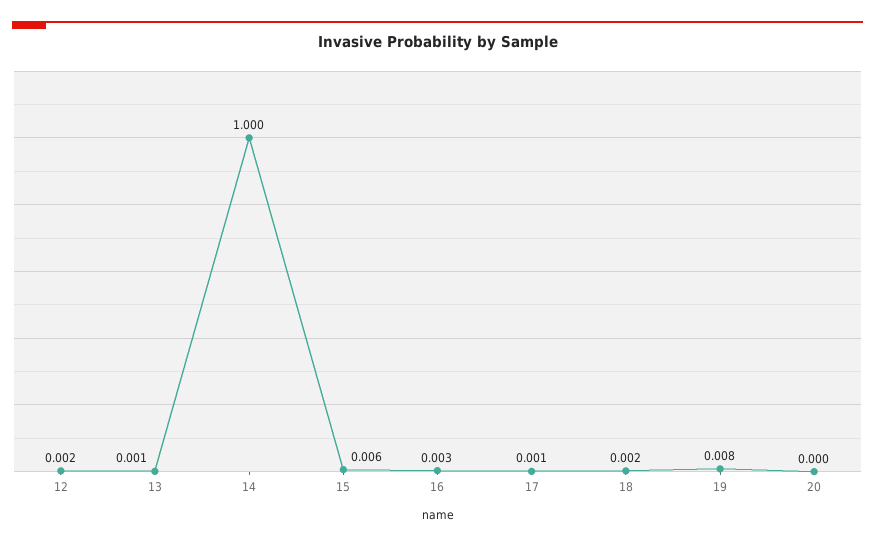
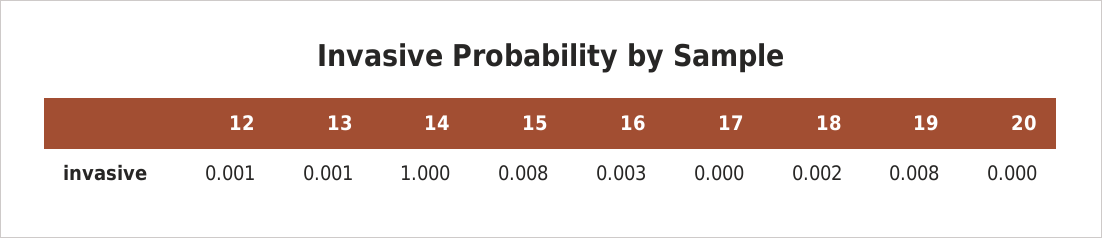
12: 0.002 -> 0.001
15: 0.006 -> 0.008
17: 0.001 -> 0

